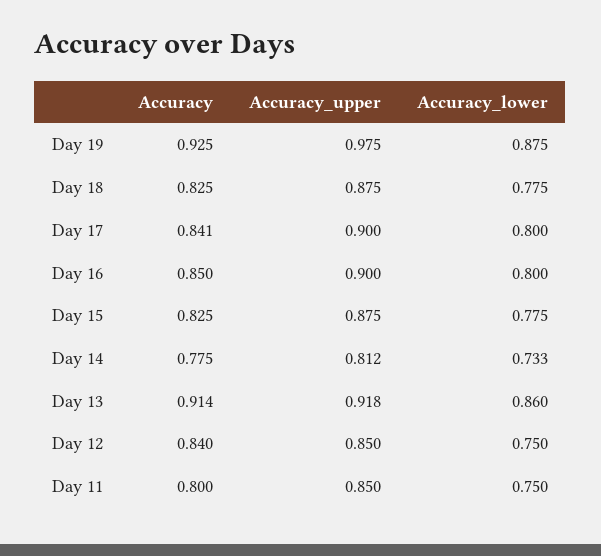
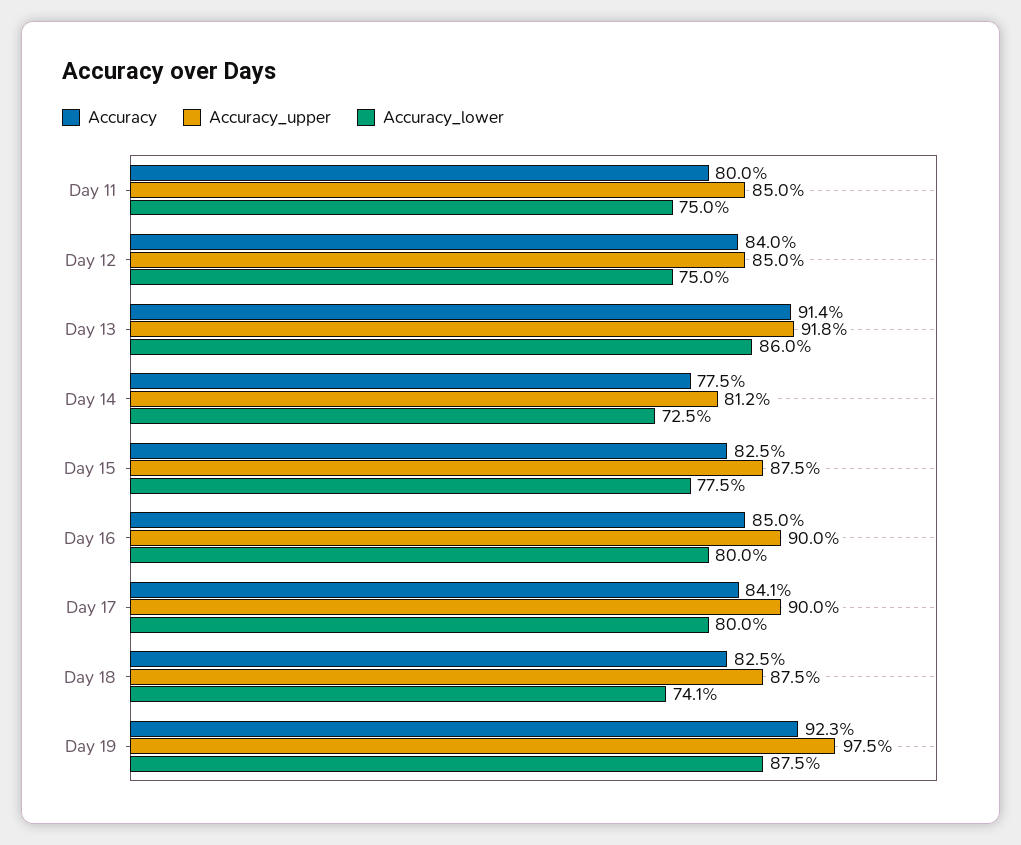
Accuracy, Day 19: 0.925 -> 0.923
Accuracy_lower, Day 18: 0.775 -> 0.741
Accuracy_lower, Day 14: 0.733 -> 0.725

